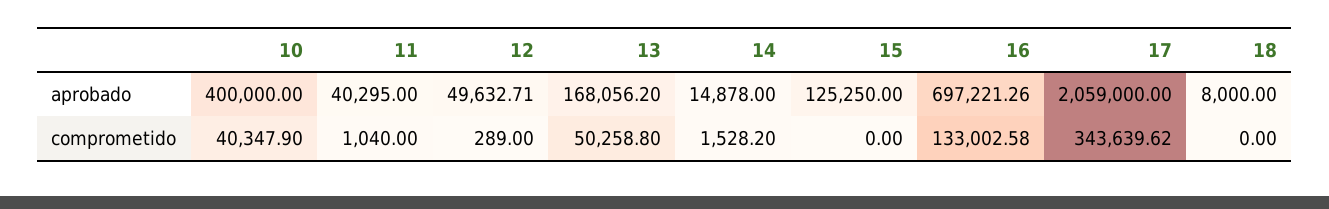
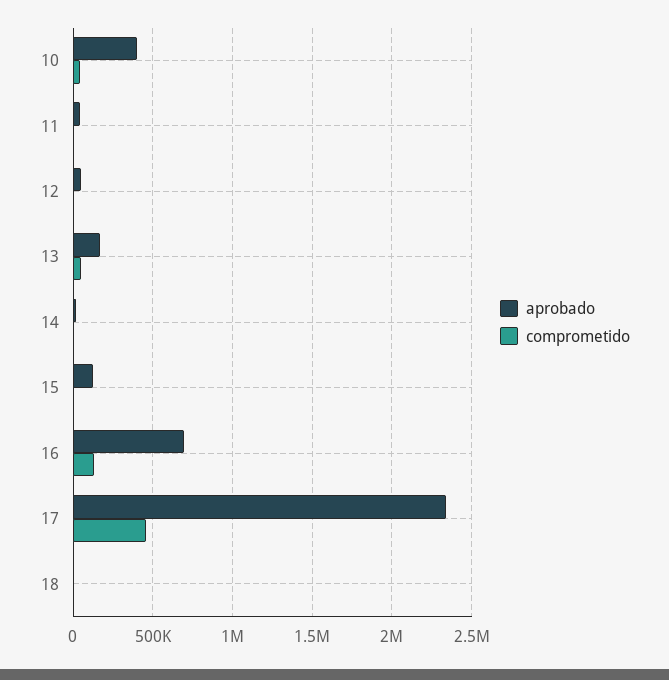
aprobado, 17: 2059000 -> 2350000
comprometido, 17: 343639.62 -> 450000

